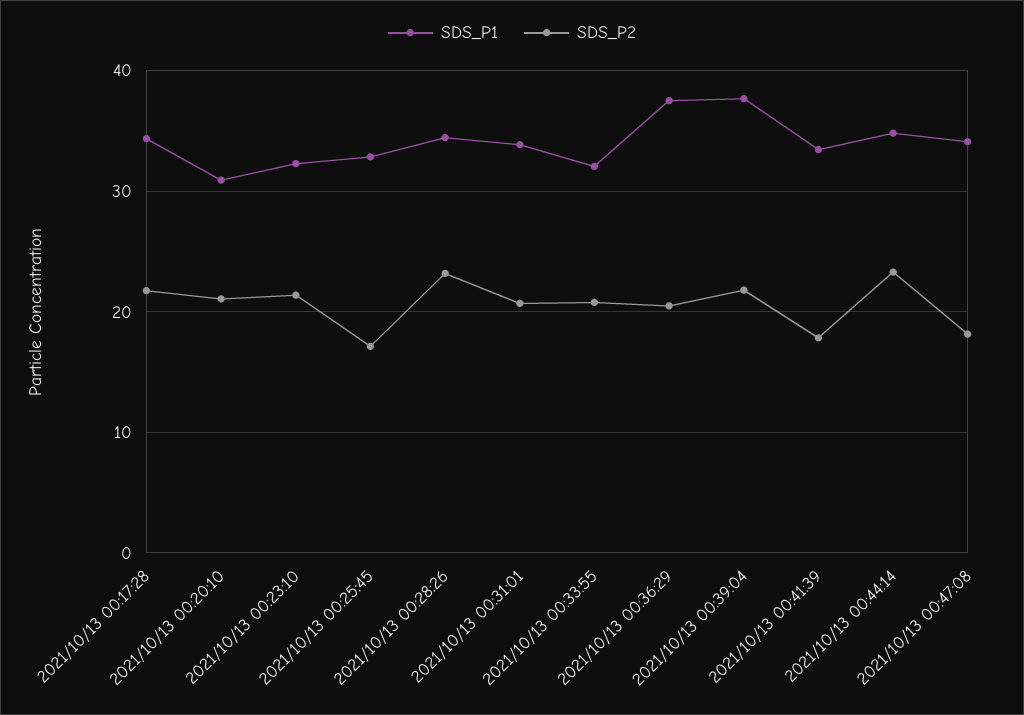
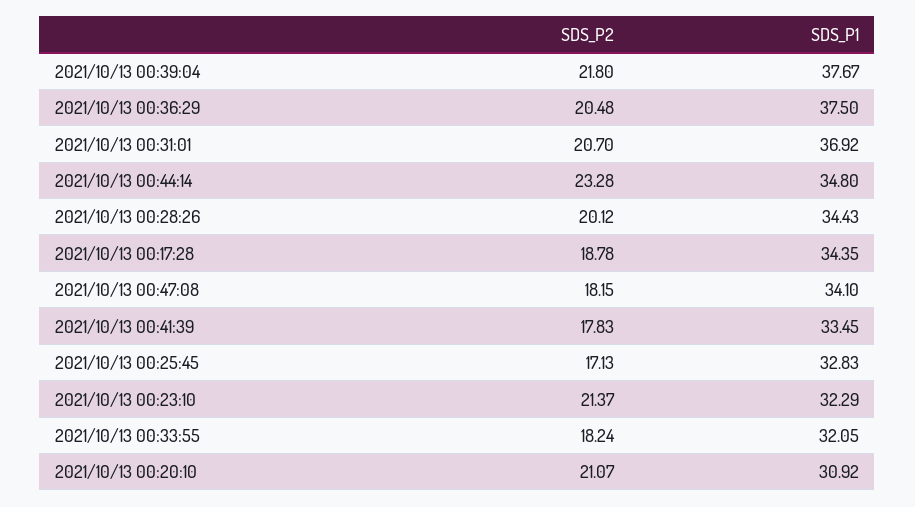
SDS_P2, 2021/10/13 00:17:28: 22 -> 18.78
SDS_P2, 2021/10/13 00:28:26: 23 -> 20.12
SDS_P1, 2021/10/13 00:31:01: 34 -> 36.92
SDS_P2, 2021/10/13 00:33:55: 21 -> 18.24

